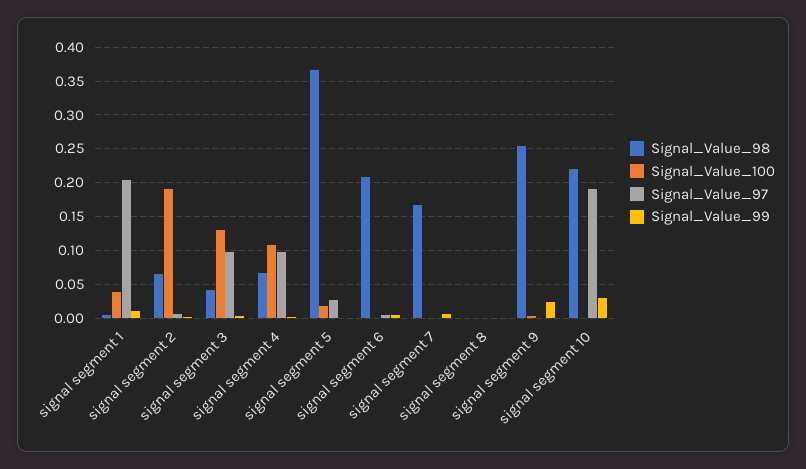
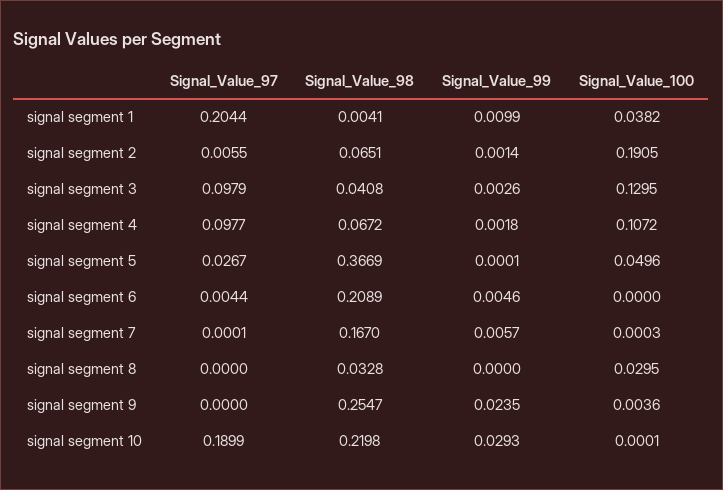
Signal_Value_100, signal segment 5: 0.02 -> 0.0496
Signal_Value_98, signal segment 8: 0 -> 0.0328
Signal_Value_100, signal segment 8: 0 -> 0.0295

